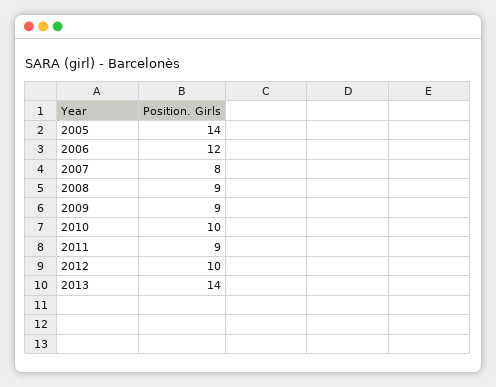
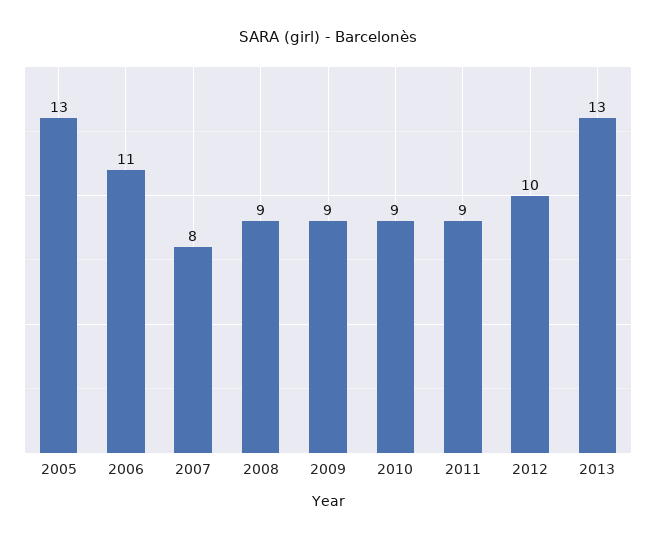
2005: 14 -> 13
2006: 12 -> 11
2010: 10 -> 9
2013: 14 -> 13

